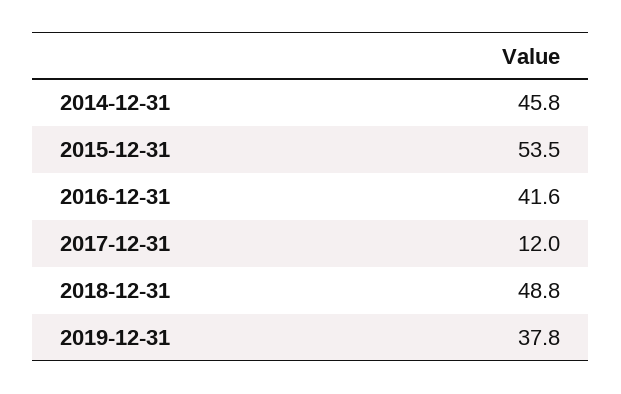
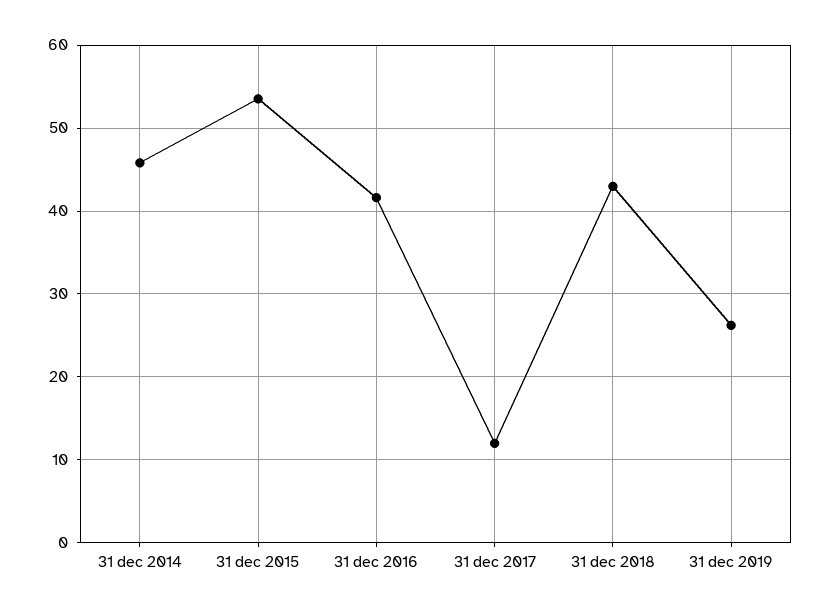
2018-12-31: 48.8 -> 43
2019-12-31: 37.8 -> 26

